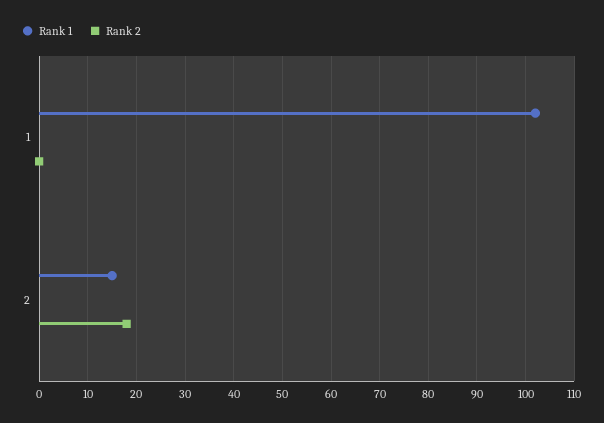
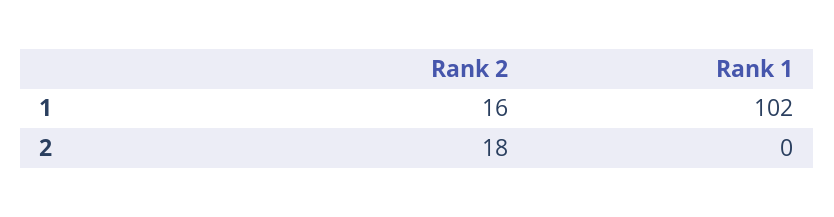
Rank 2, 1: 0 -> 16
Rank 1, 2: 15 -> 0

